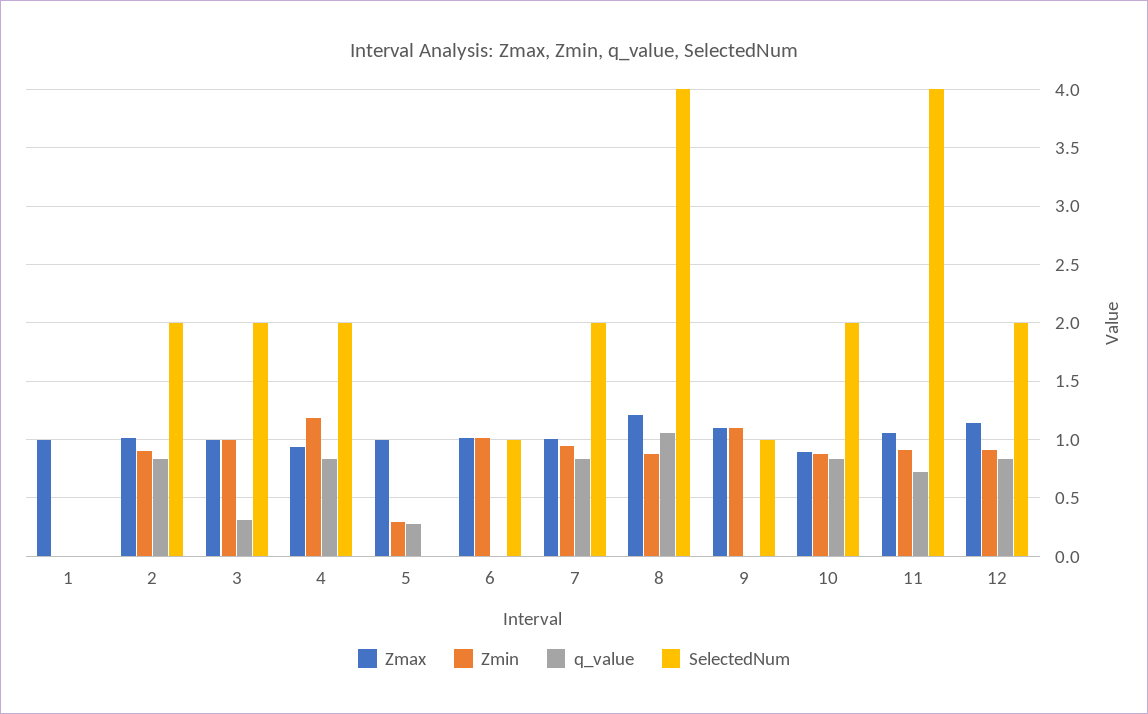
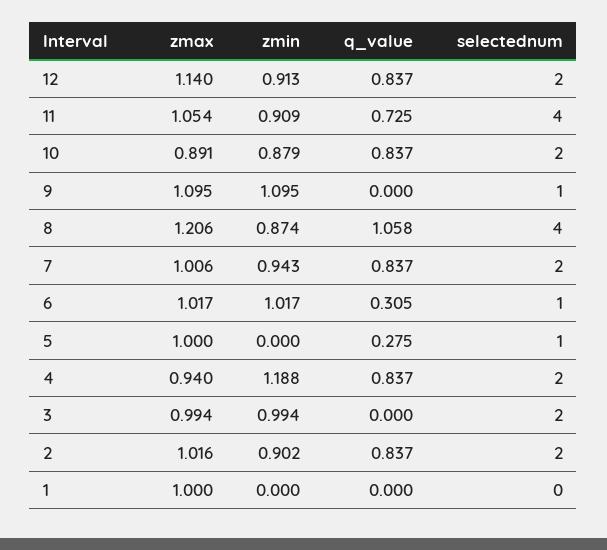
q_value, 3: 0.3 -> 0
Zmin, 5: 0.3 -> 0
SelectedNum, 5: 0 -> 1
q_value, 6: 0 -> 0.305

